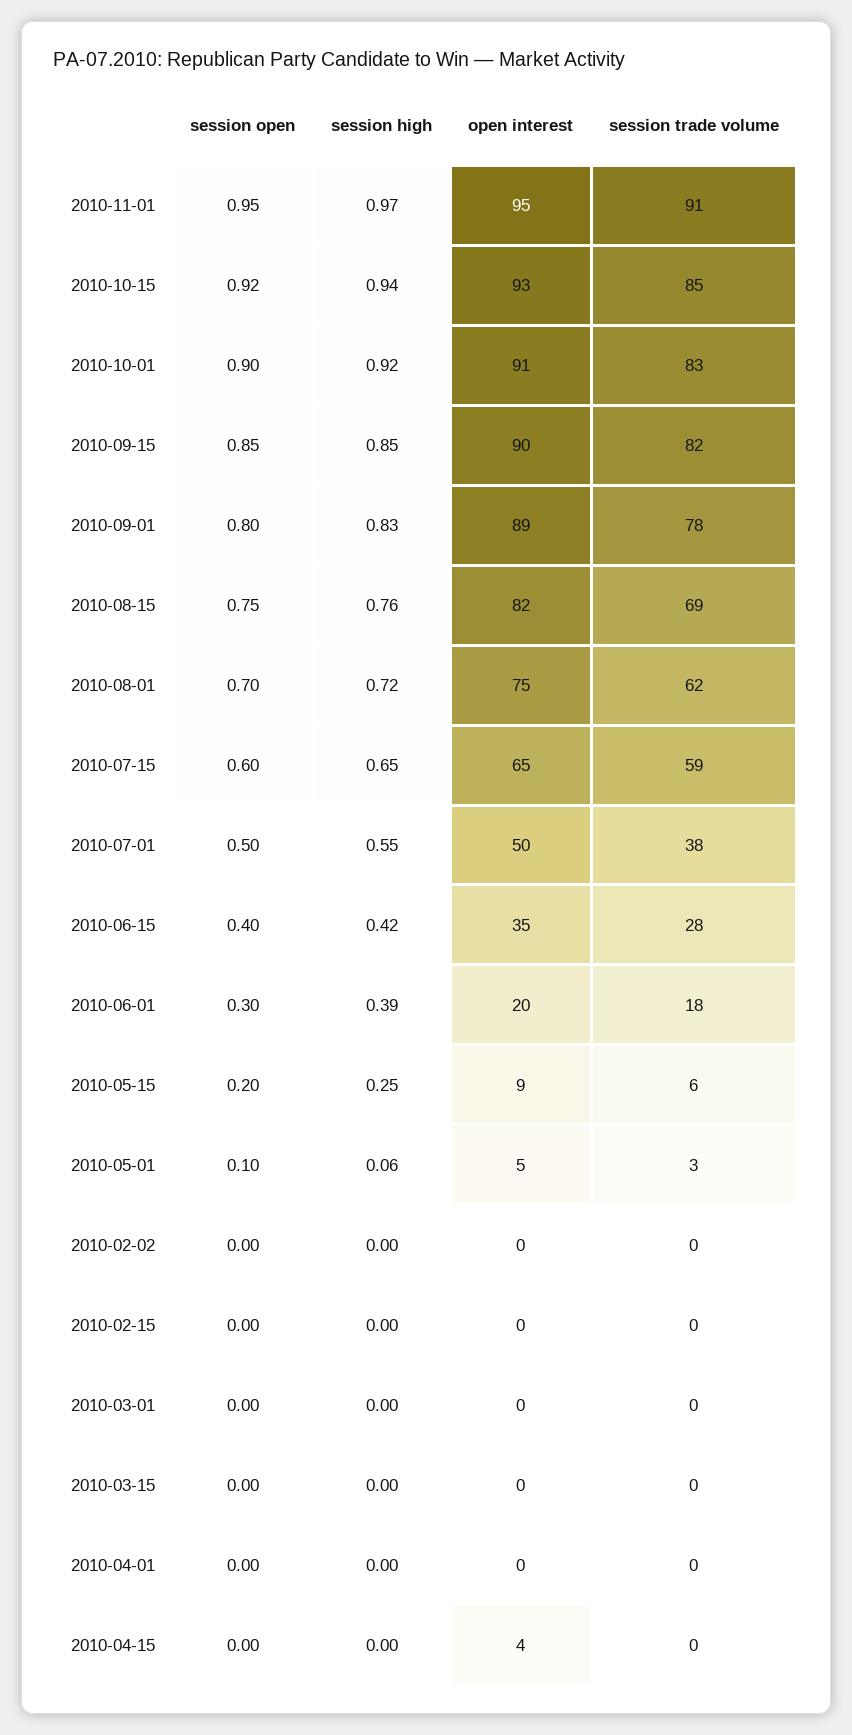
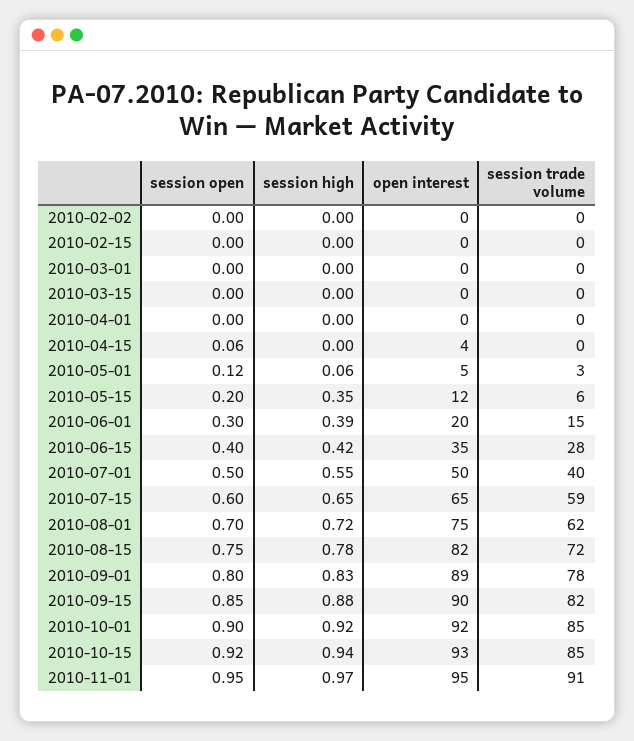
open interest, 2010-10-01: 91 -> 92
session trade volume, 2010-10-01: 83 -> 85
session high, 2010-09-15: 0.85 -> 0.88
session high, 2010-08-15: 0.76 -> 0.78
session trade volume, 2010-08-15: 69 -> 72
session trade volume, 2010-07-01: 38 -> 40
session trade volume, 2010-06-01: 18 -> 15
session high, 2010-05-15: 0.25 -> 0.35
open interest, 2010-05-15: 9 -> 12
session open, 2010-05-01: 0.1 -> 0.12
session open, 2010-04-15: 0 -> 0.06

